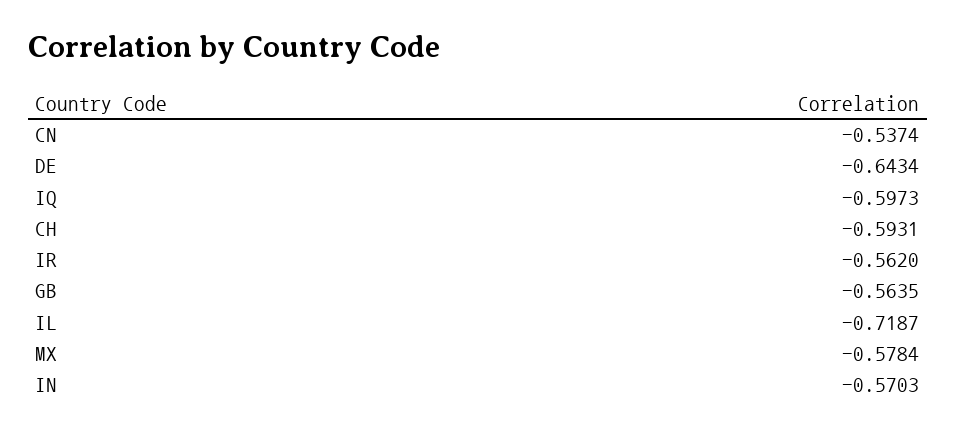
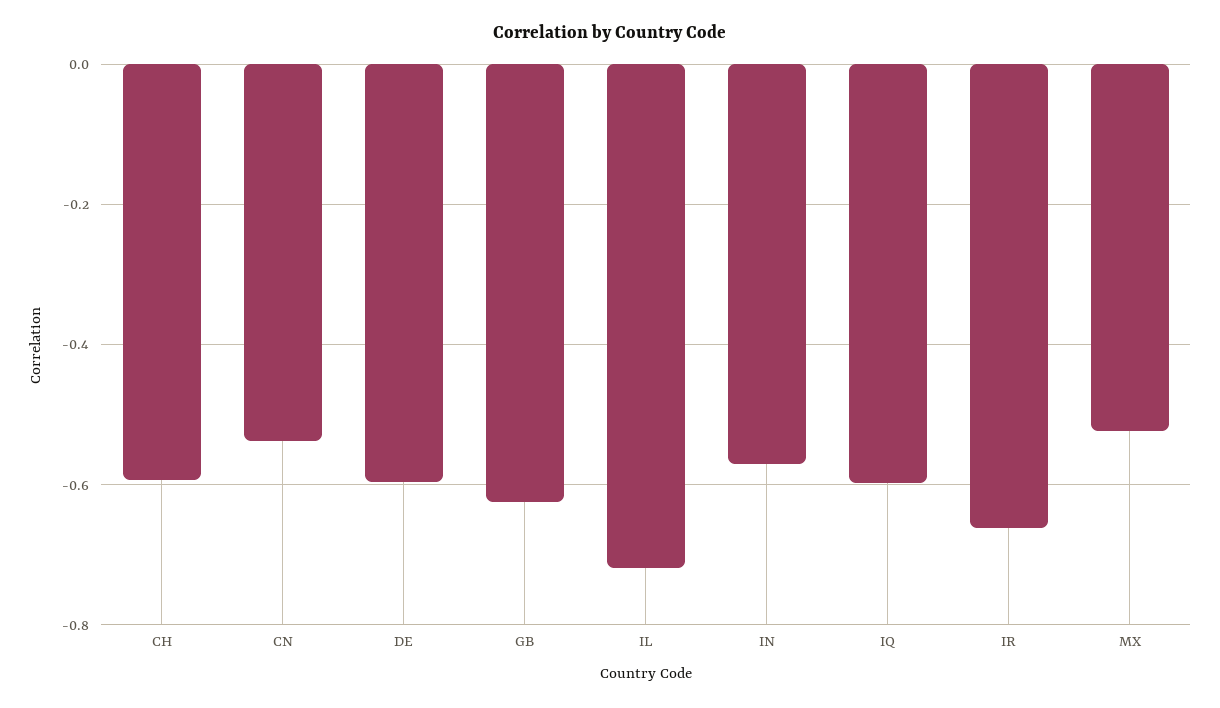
DE: -0.6434 -> -0.6
IR: -0.562 -> -0.66
GB: -0.5635 -> -0.62
MX: -0.5784 -> -0.52

